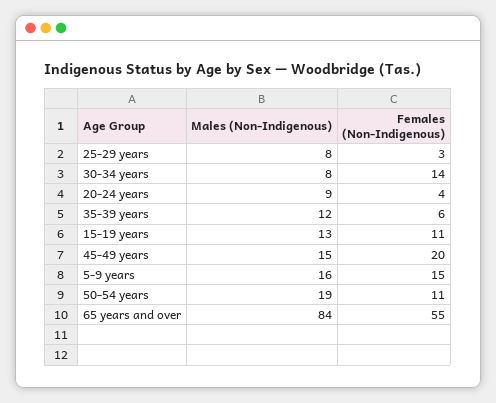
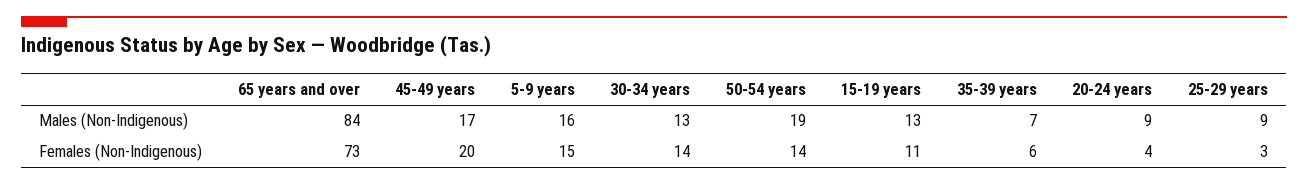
Males (Non-Indigenous), 25-29 years: 8 -> 9
Males (Non-Indigenous), 30-34 years: 8 -> 13
Males (Non-Indigenous), 35-39 years: 12 -> 7
Males (Non-Indigenous), 45-49 years: 15 -> 17
Females (Non-Indigenous), 50-54 years: 11 -> 14
Females (Non-Indigenous), 65 years and over: 55 -> 73

